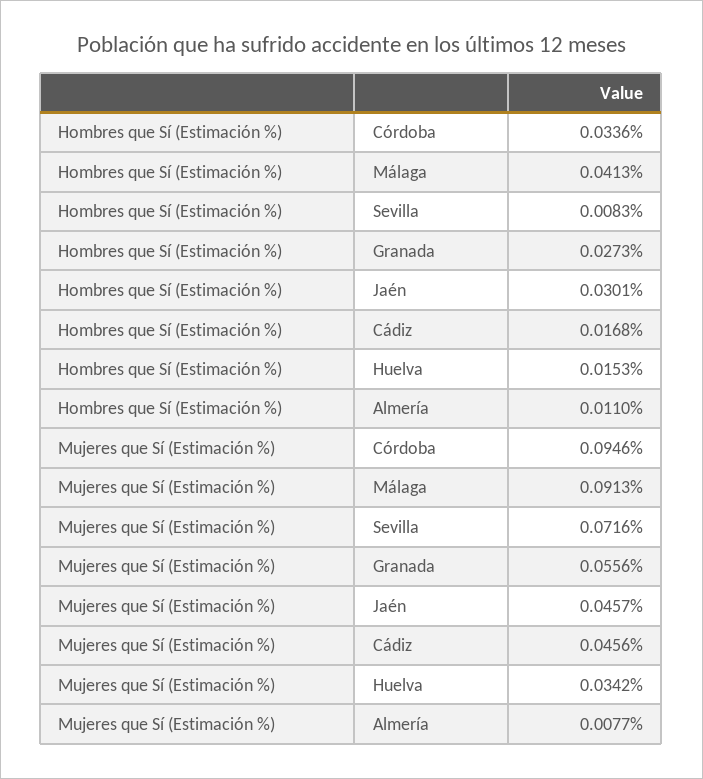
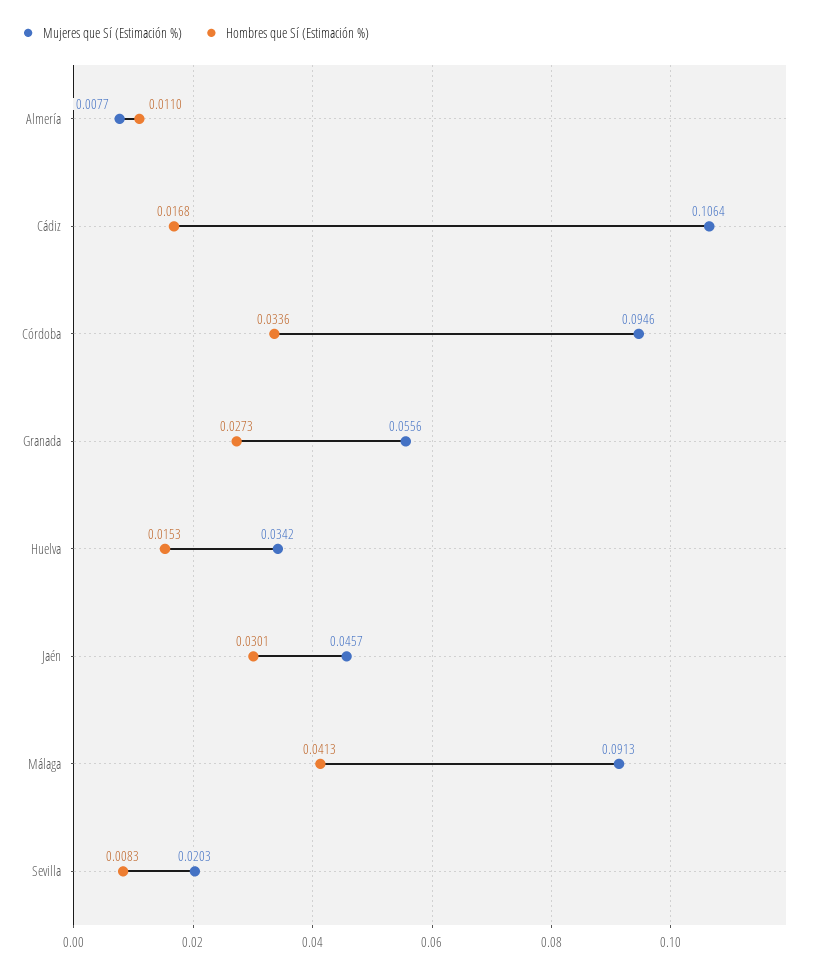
Mujeres que Sí (Estimación %), Sevilla: 0.0716 -> 0.0203
Mujeres que Sí (Estimación %), Cádiz: 0.0456 -> 0.1064

